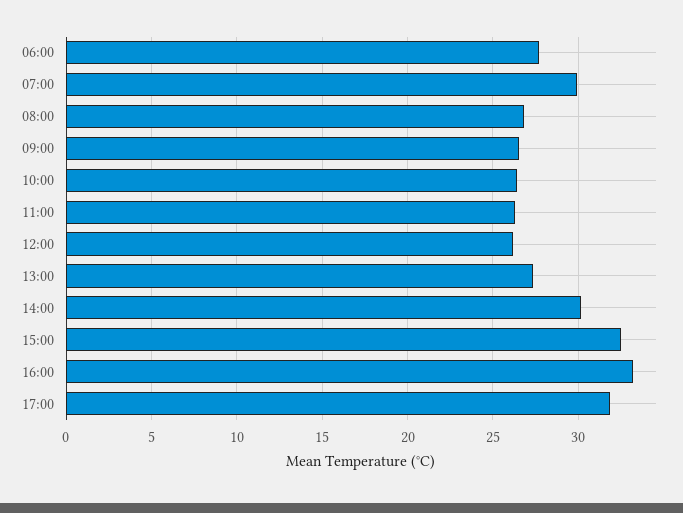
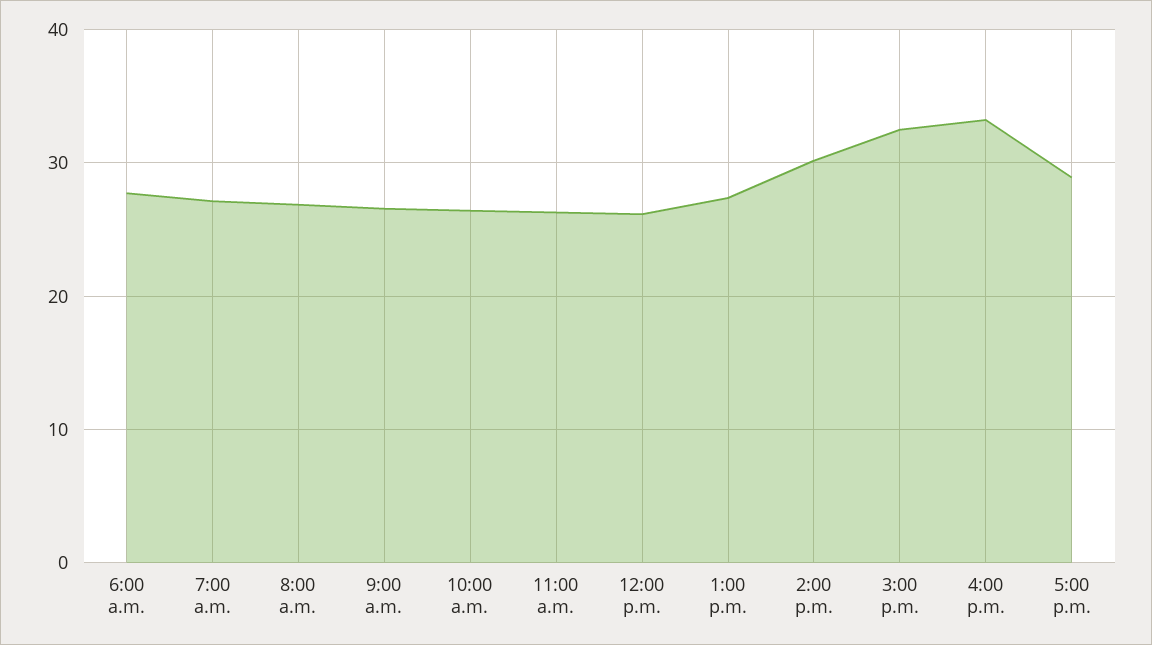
07:00: 30 -> 27
17:00: 32 -> 29

